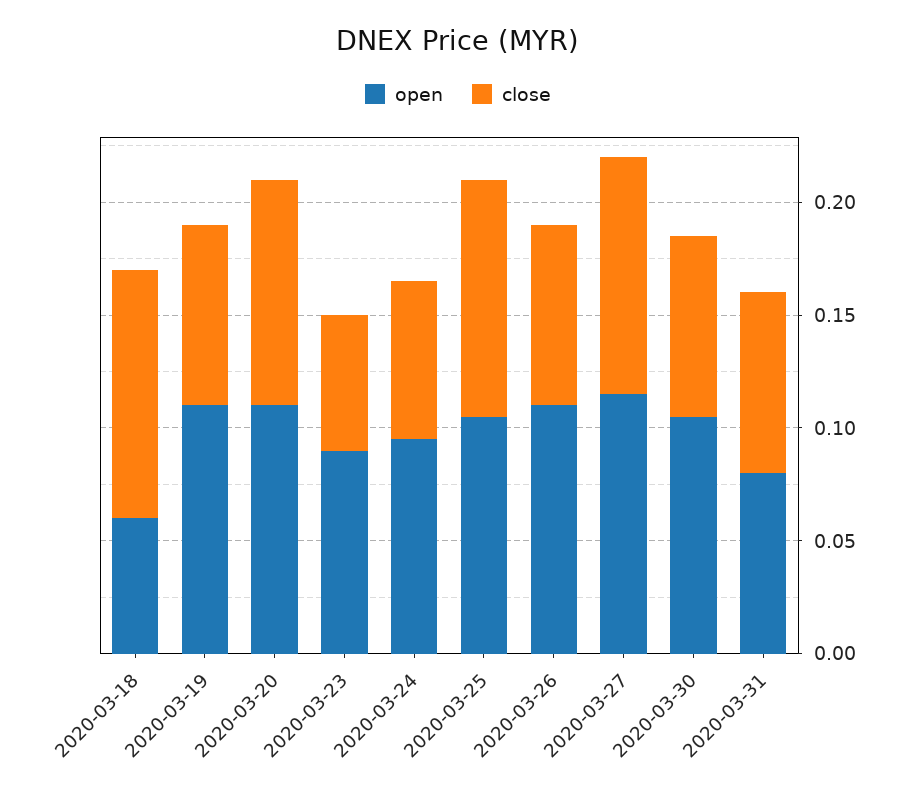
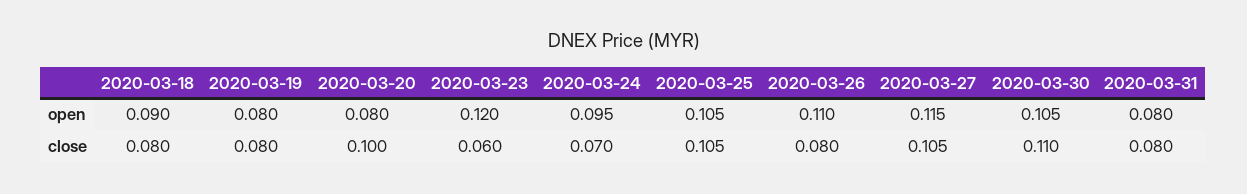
open, 2020-03-18: 0.06 -> 0.09
close, 2020-03-18: 0.11 -> 0.08
open, 2020-03-19: 0.11 -> 0.08
open, 2020-03-20: 0.11 -> 0.08
open, 2020-03-23: 0.09 -> 0.12
close, 2020-03-30: 0.08 -> 0.11

